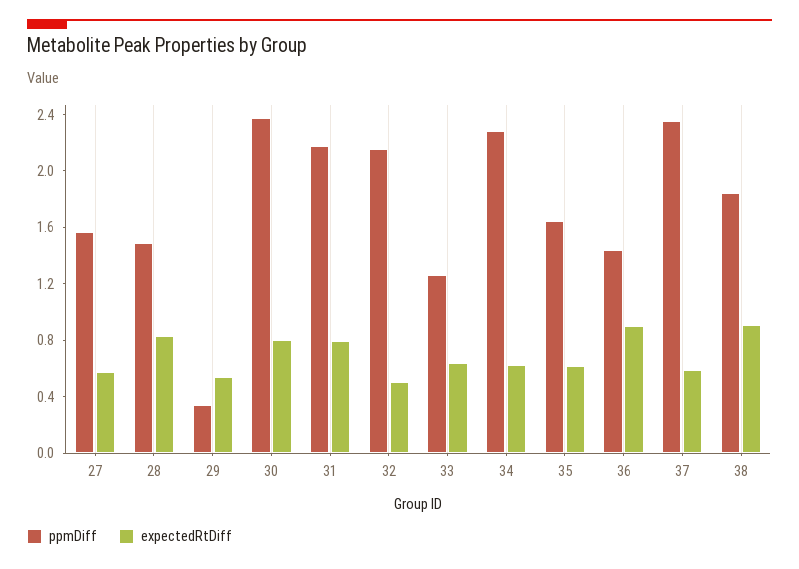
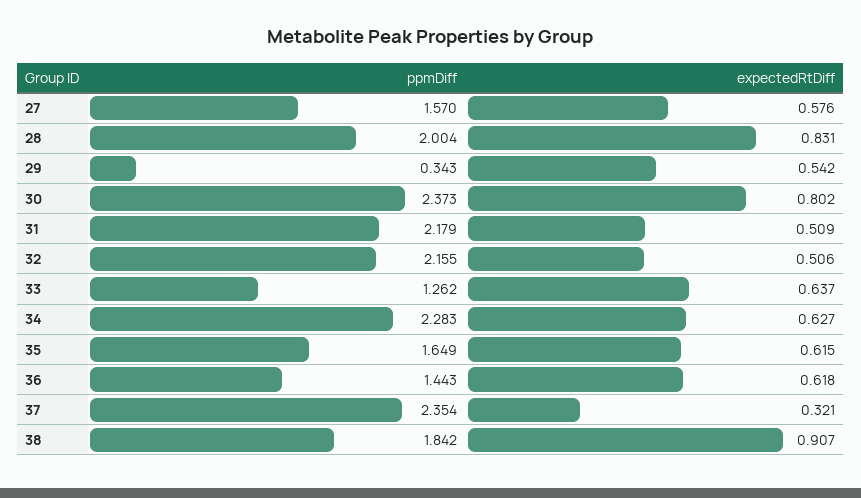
ppmDiff, 28: 1.5 -> 2.004
expectedRtDiff, 31: 0.8 -> 0.509
expectedRtDiff, 36: 0.9 -> 0.618
expectedRtDiff, 37: 0.6 -> 0.321

